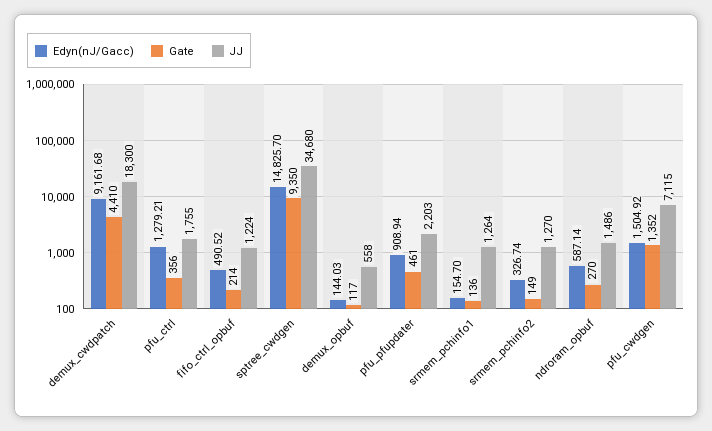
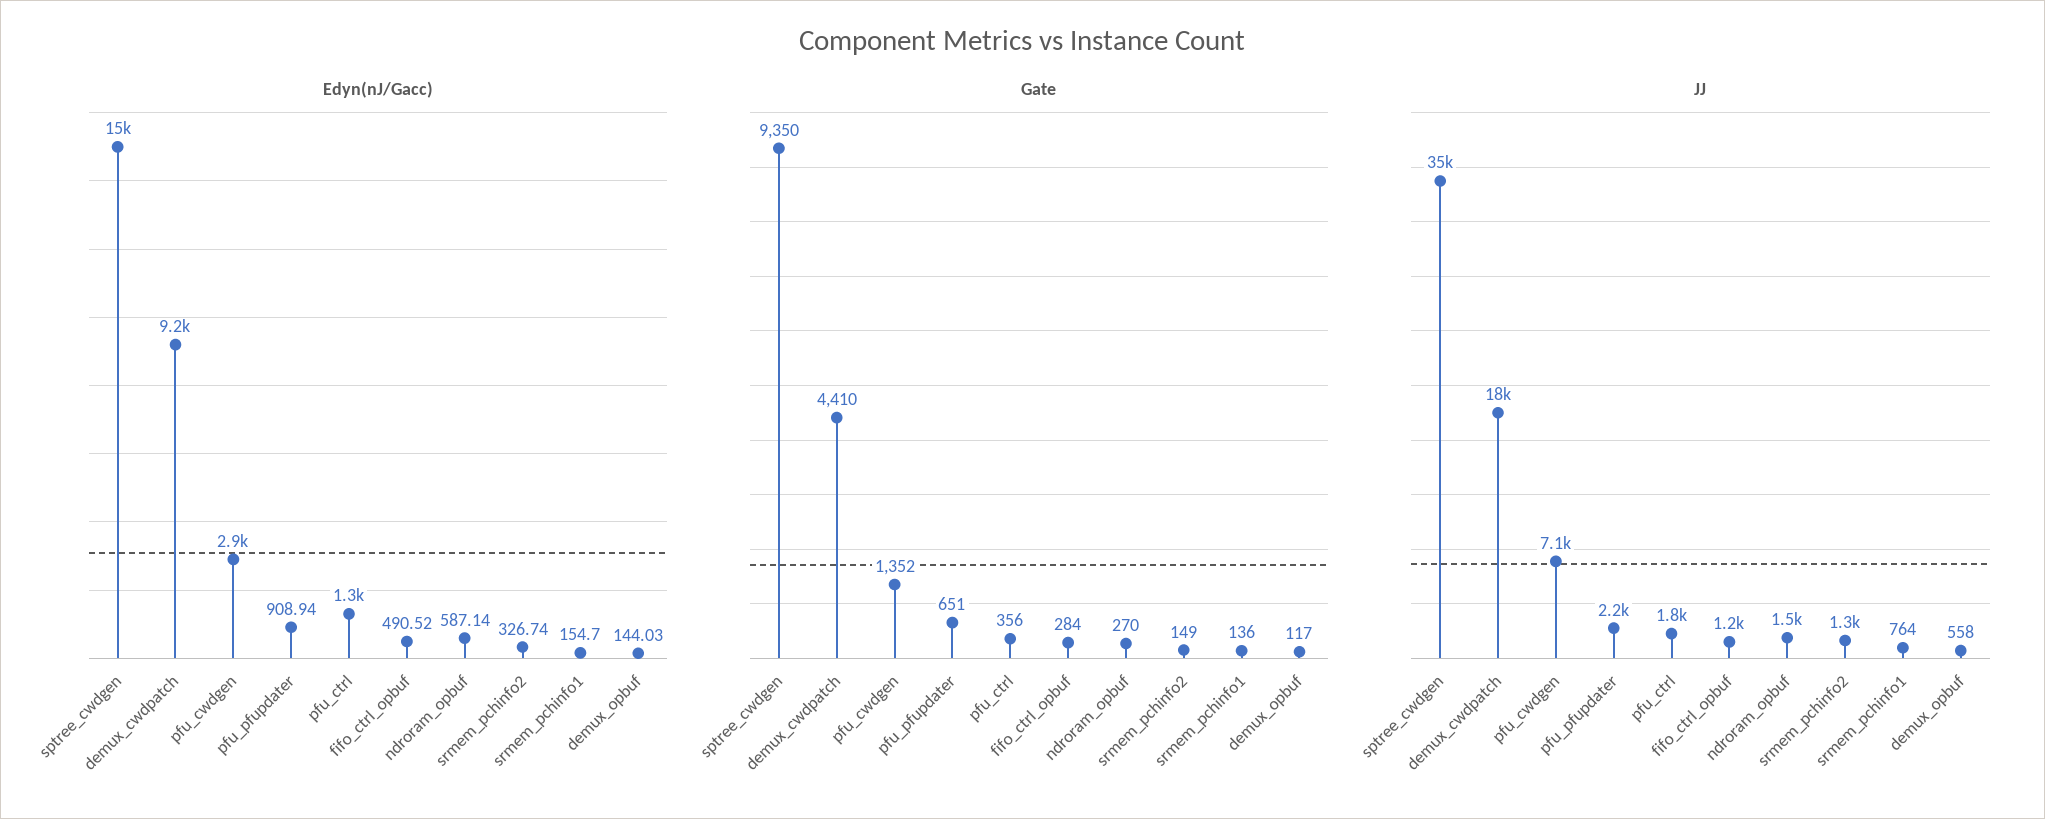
Gate, fifo_ctrl_opbuf: 214 -> 284
Gate, pfu_pfupdater: 461 -> 651
JJ, srmem_pchinfo1: 1264 -> 764
Edyn(nJ/Gacc), pfu_cwdgen: 1504.92 -> 2900

